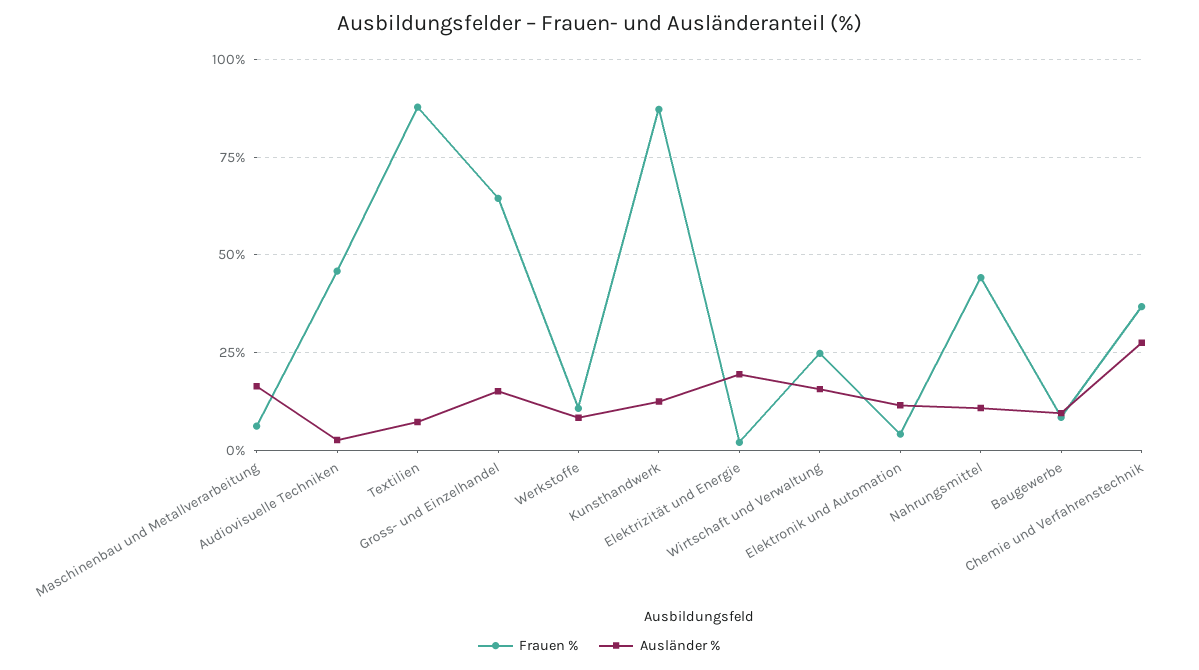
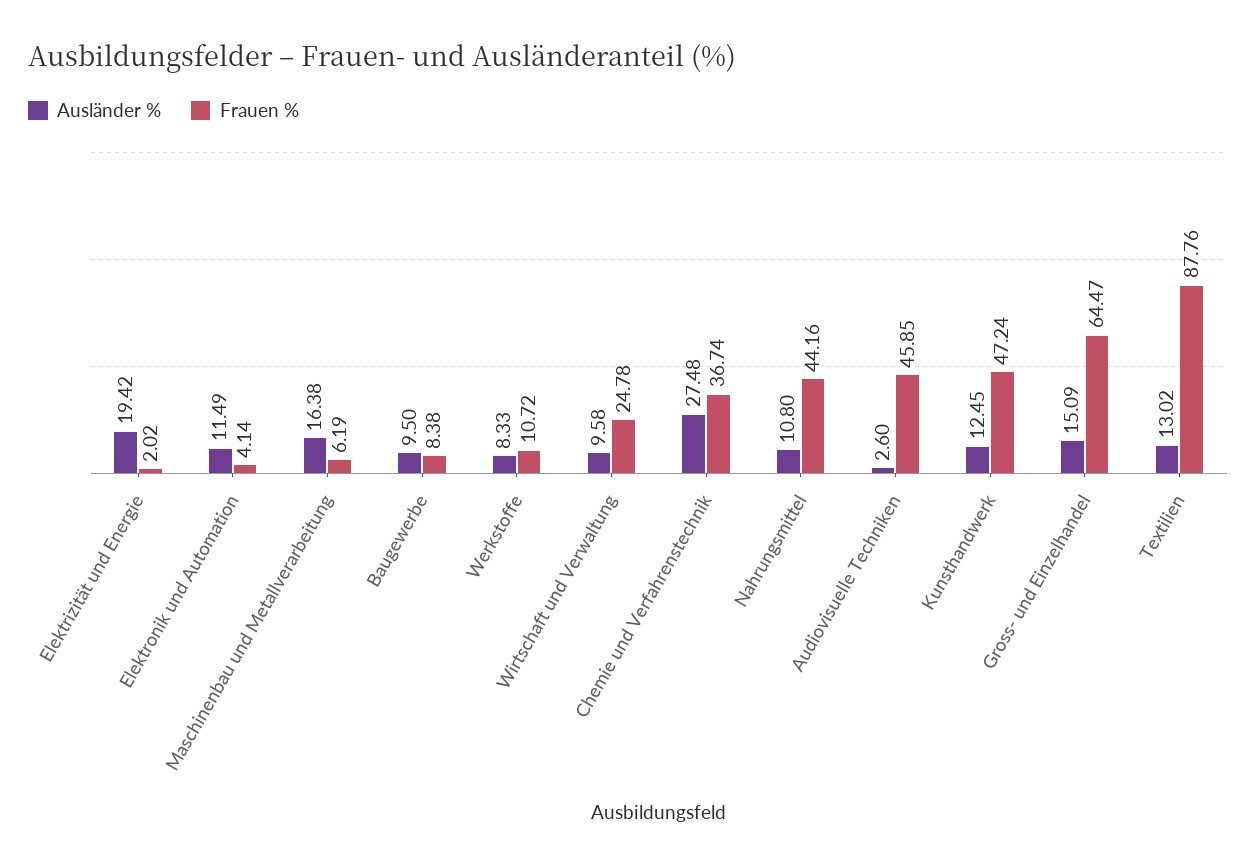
Ausländer %, Textilien: 7.5 -> 13.02
Frauen %, Kunsthandwerk: 87.5 -> 47.24
Ausländer %, Wirtschaft und Verwaltung: 15 -> 9.58

